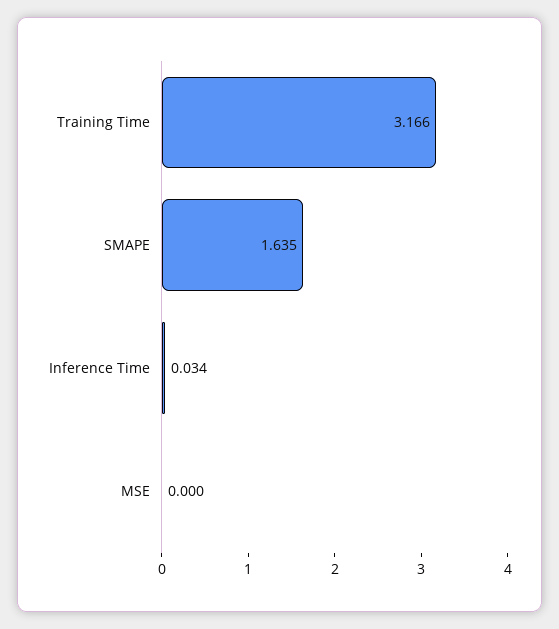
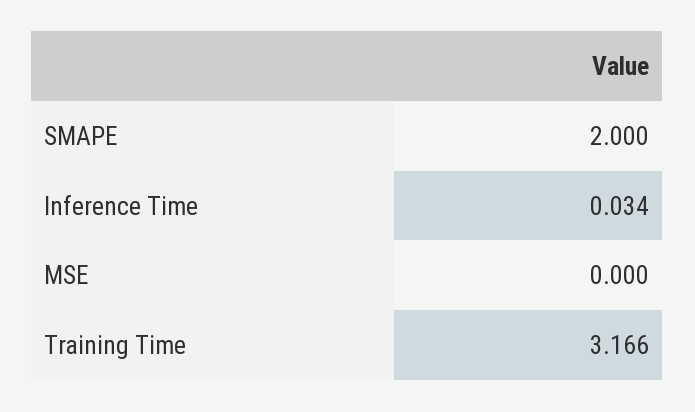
SMAPE: 1.635 -> 2

